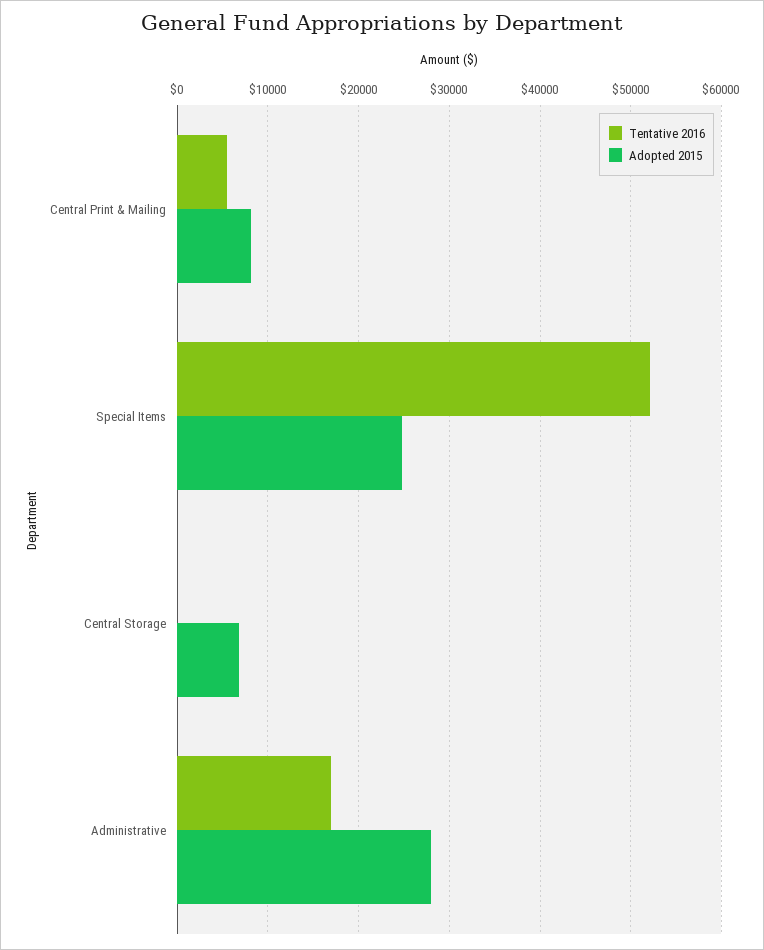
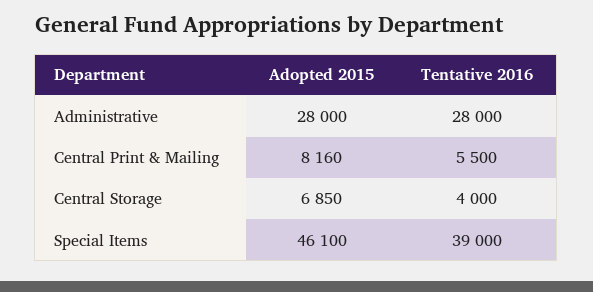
Tentative 2016, Special Items: 52000 -> 39000
Adopted 2015, Special Items: 25000 -> 46100
Tentative 2016, Central Storage: 0 -> 4000
Tentative 2016, Administrative: 17000 -> 28000

